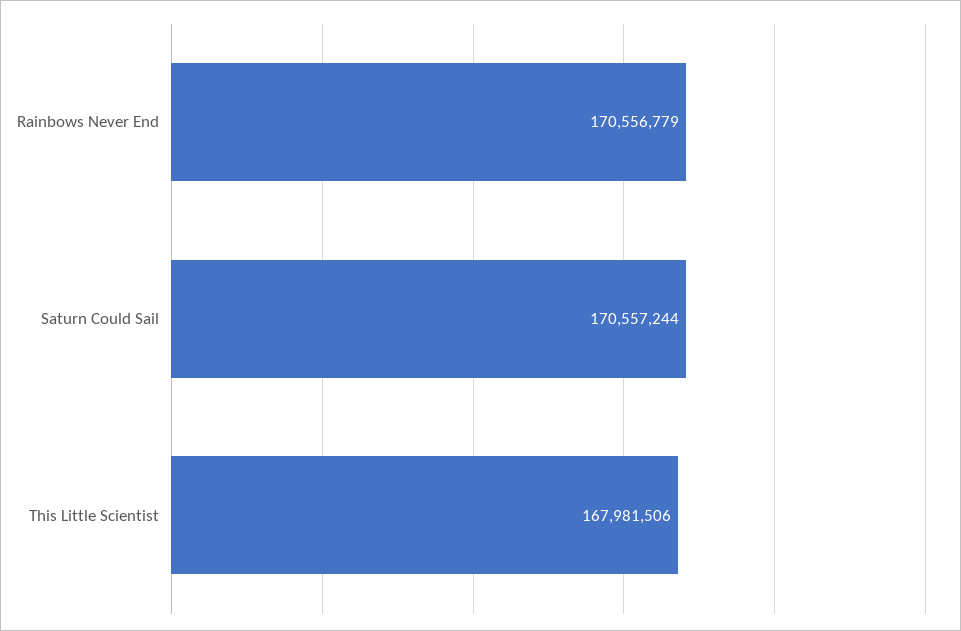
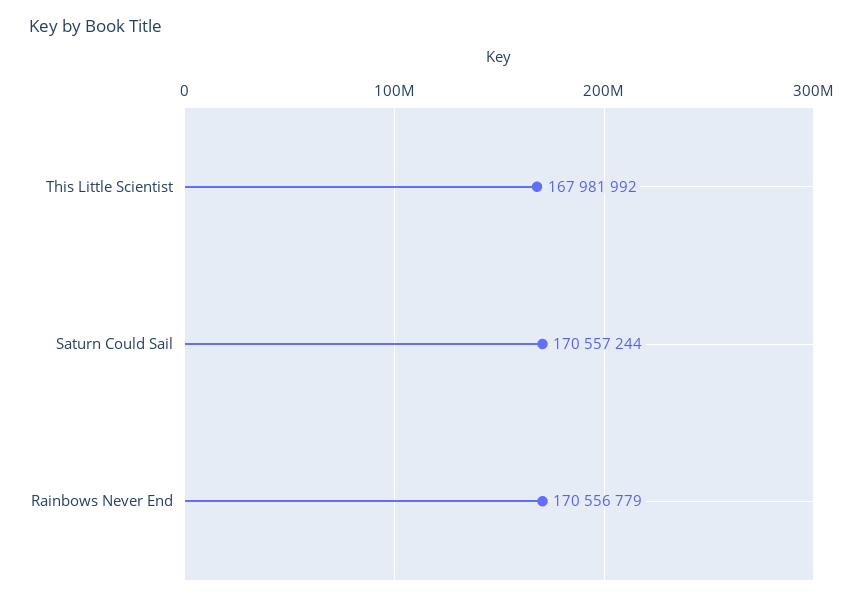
This Little Scientist: 167981506 -> 167981992

